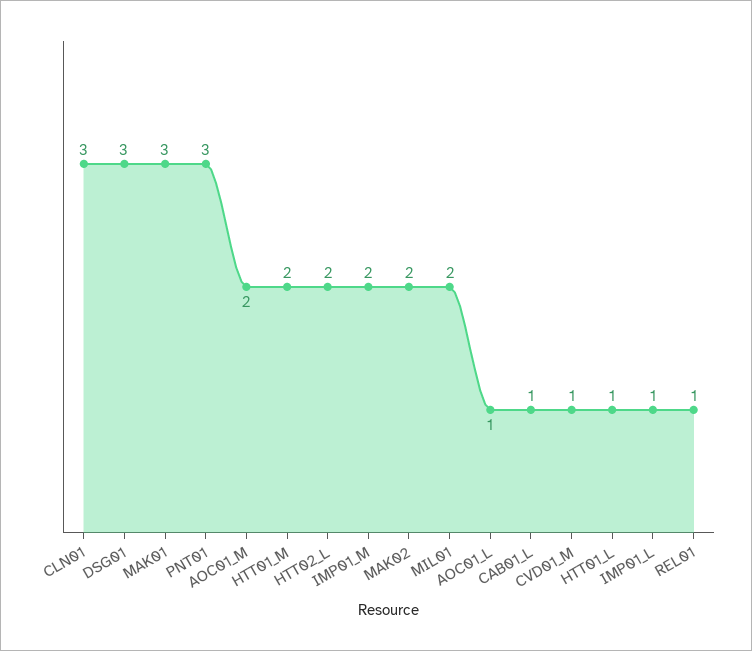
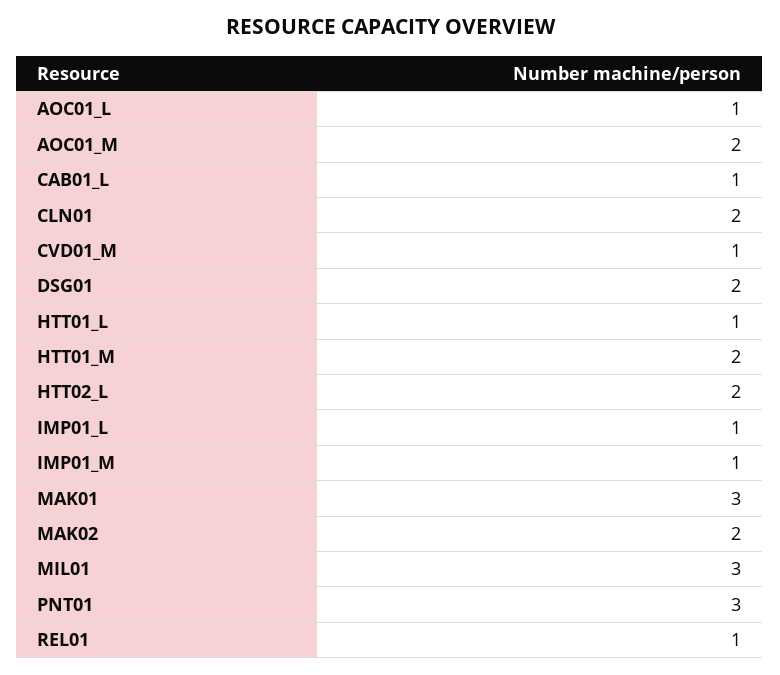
CLN01: 3 -> 2
DSG01: 3 -> 2
IMP01_M: 2 -> 1
MIL01: 2 -> 3

